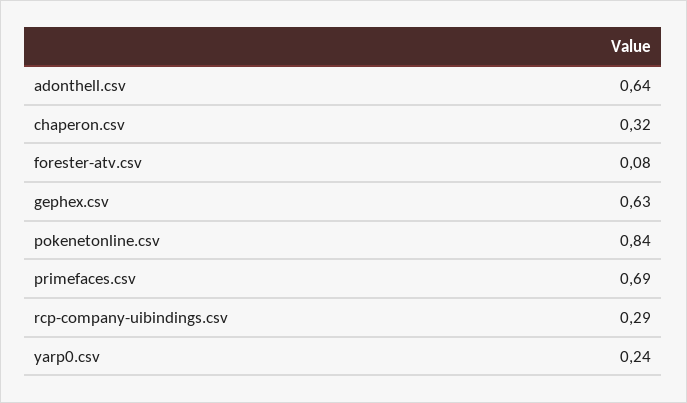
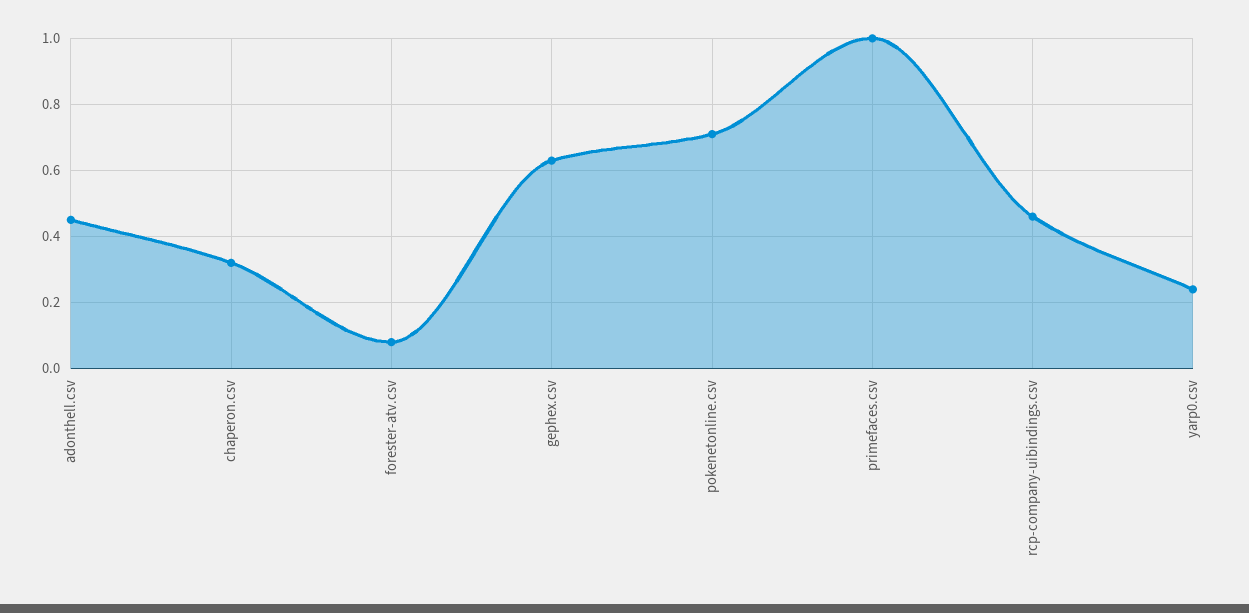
adonthell.csv: 0.64 -> 0.45
pokenetonline.csv: 0.84 -> 0.7
primefaces.csv: 0.69 -> 1
rcp-company-uibindings.csv: 0.29 -> 0.45

